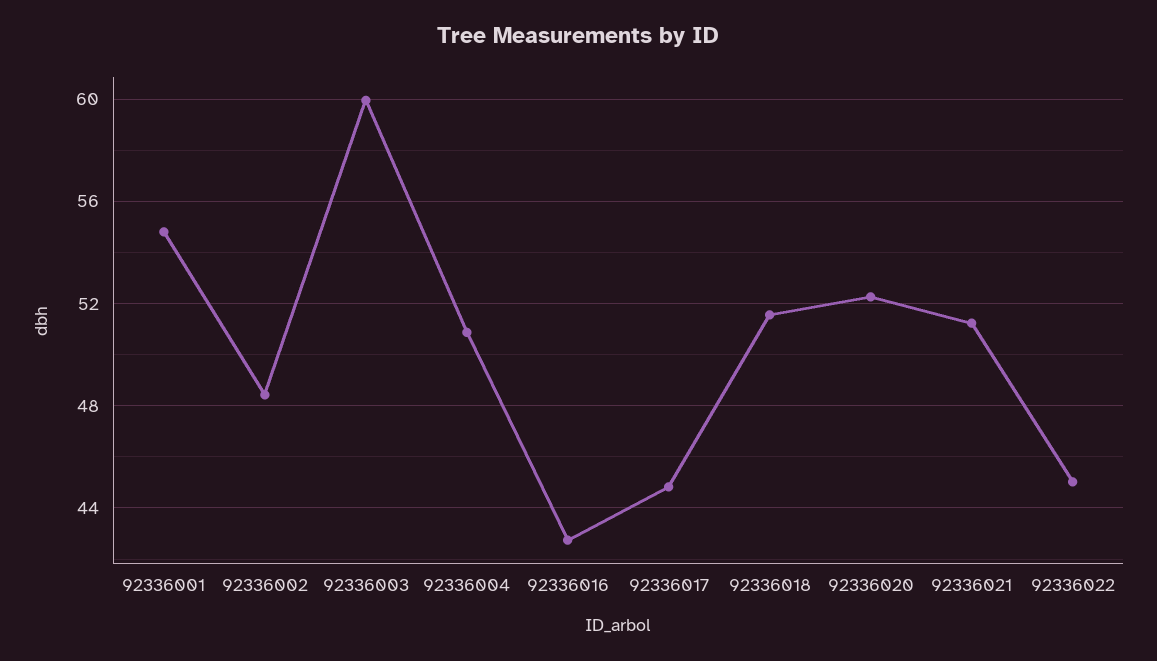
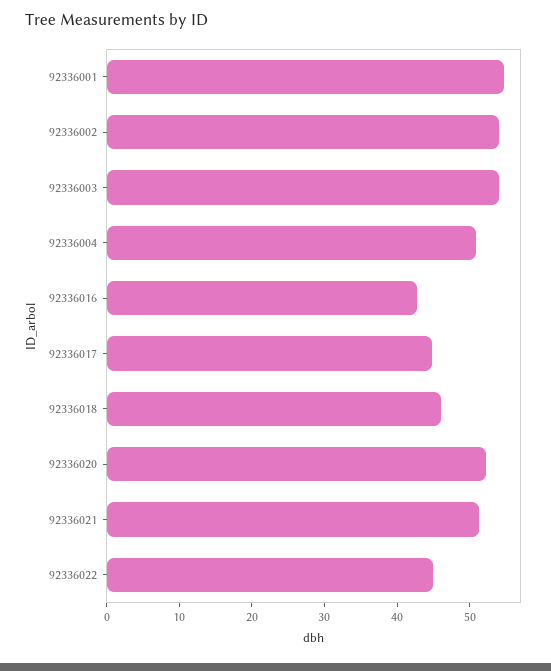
92336002: 48.5 -> 54
92336003: 60 -> 54
92336018: 51.5 -> 46

